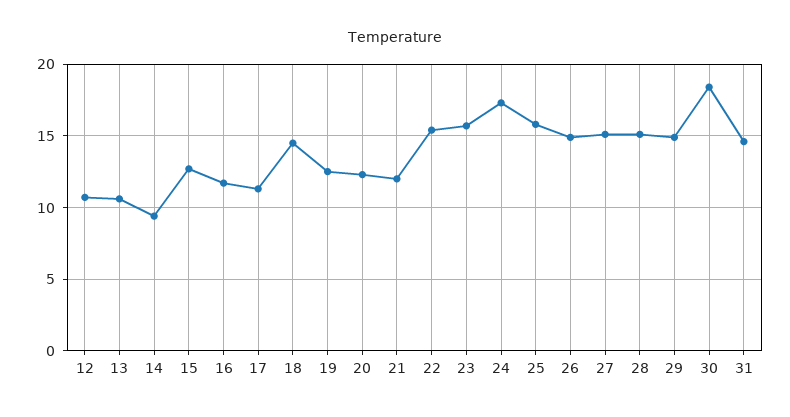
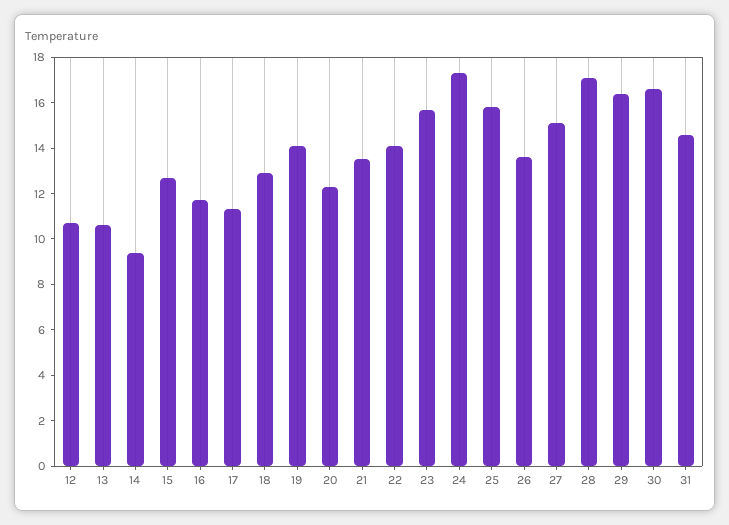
18: 14.5 -> 13
19: 12.5 -> 14
21: 12 -> 13.5
22: 15.5 -> 14
26: 15 -> 13.5
28: 15 -> 17
29: 15 -> 16.5
30: 18.5 -> 16.5

